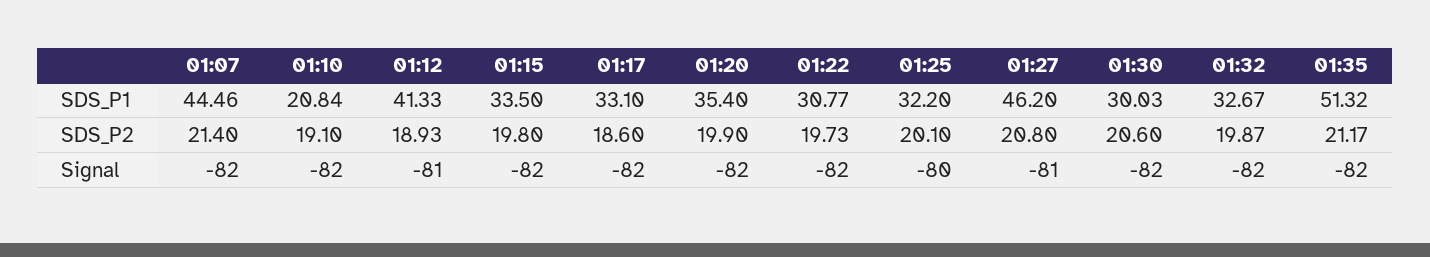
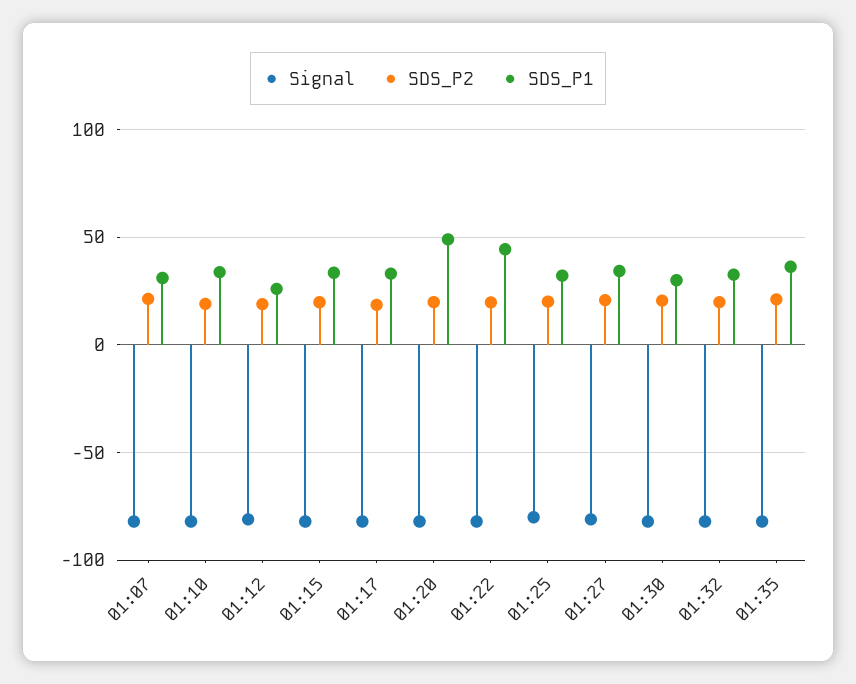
SDS_P1, 01:07: 44.46 -> 30
SDS_P1, 01:10: 20.84 -> 35
SDS_P1, 01:12: 41.33 -> 25
SDS_P1, 01:20: 35.4 -> 50
SDS_P1, 01:22: 30.77 -> 45
SDS_P1, 01:27: 46.2 -> 35
SDS_P1, 01:35: 51.32 -> 35

